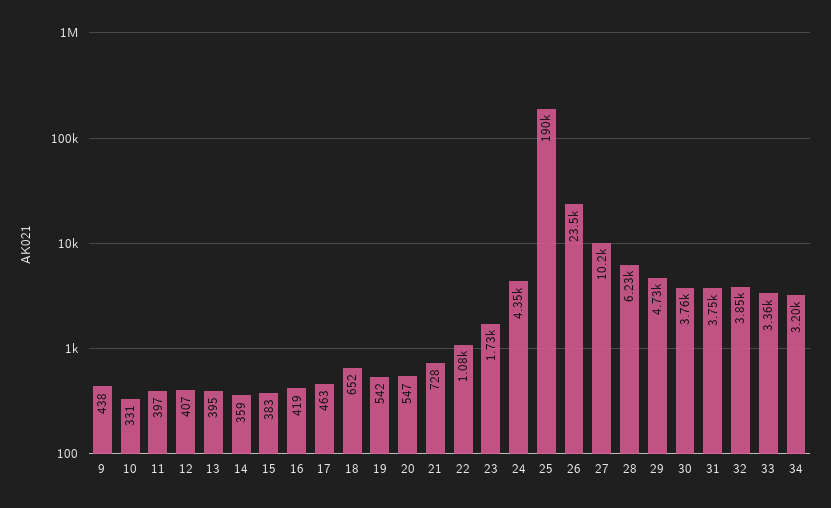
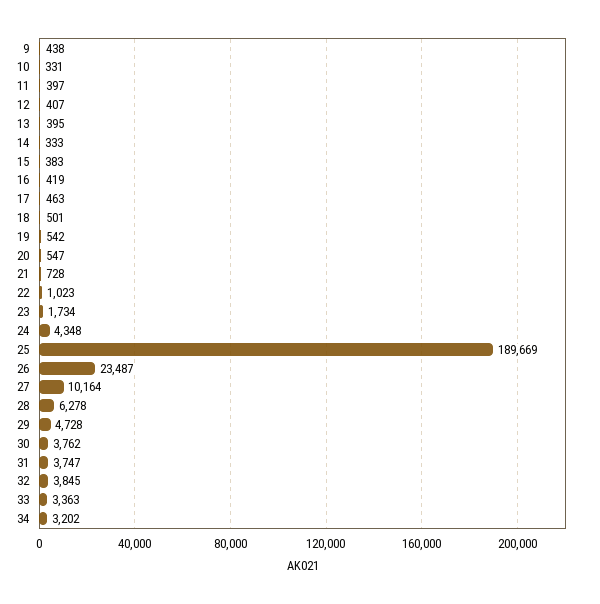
14: 359 -> 333
18: 652 -> 501
22: 1080 -> 1023
28: 6230 -> 6278

